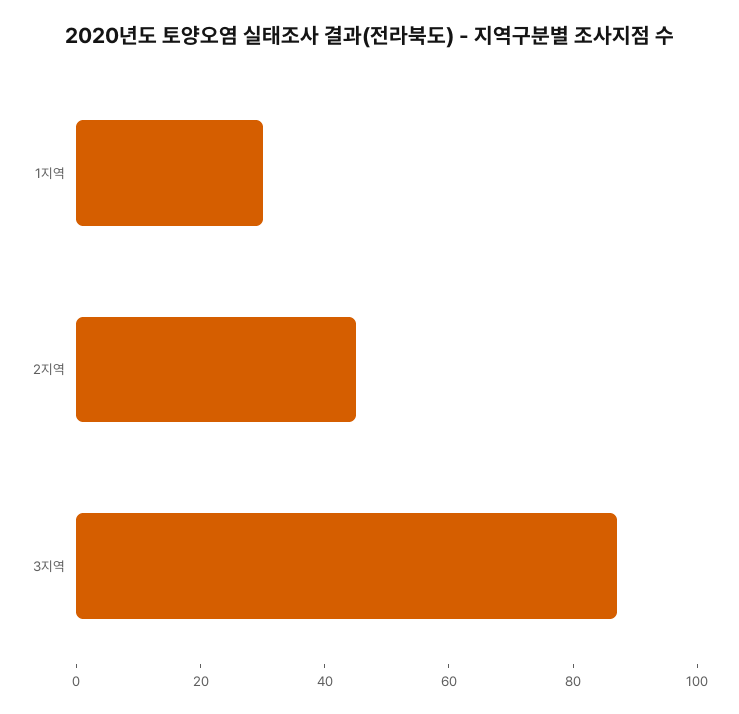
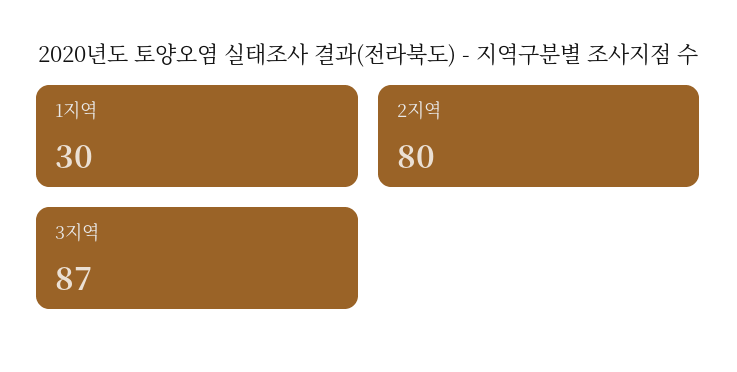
2지역: 45 -> 80

